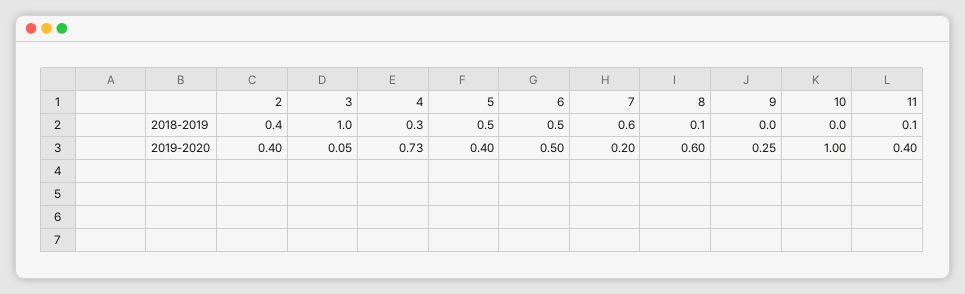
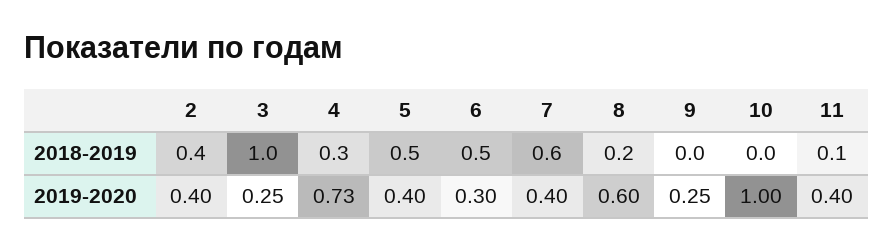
8, 2018-2019: 0.1 -> 0.2
3, 2019-2020: 0.05 -> 0.25
6, 2019-2020: 0.5 -> 0.3
7, 2019-2020: 0.2 -> 0.4

